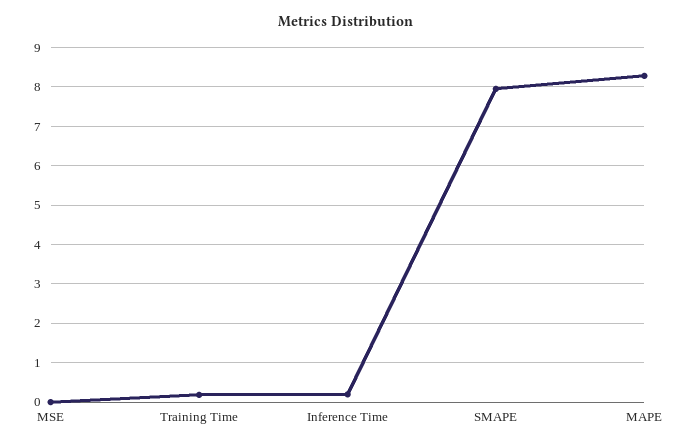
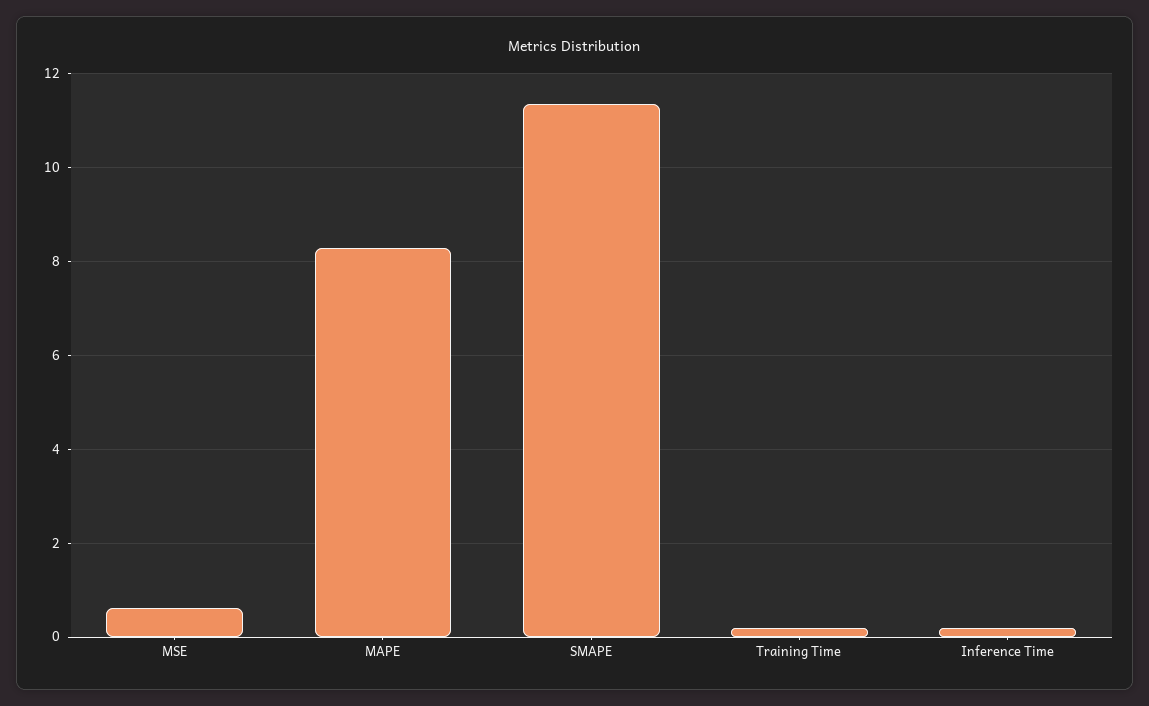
MSE: 0 -> 0.6
SMAPE: 8 -> 11.4

